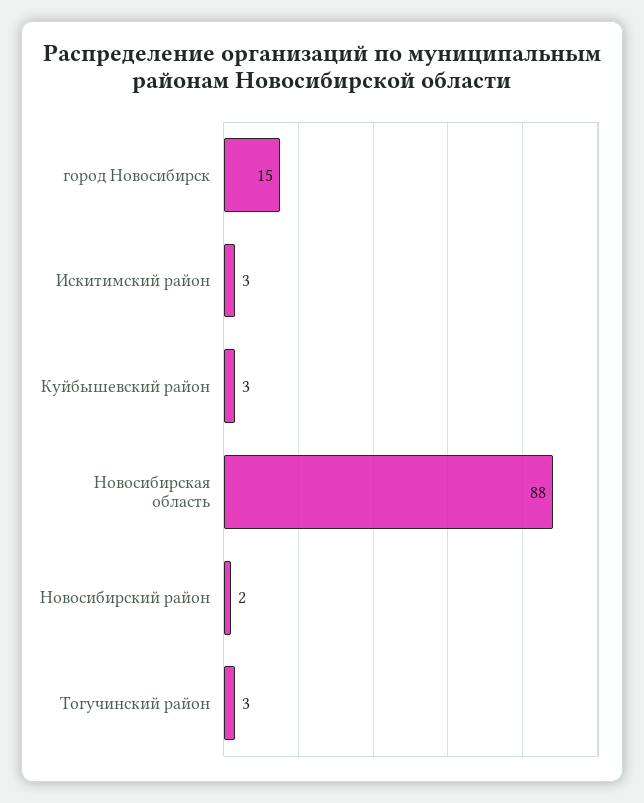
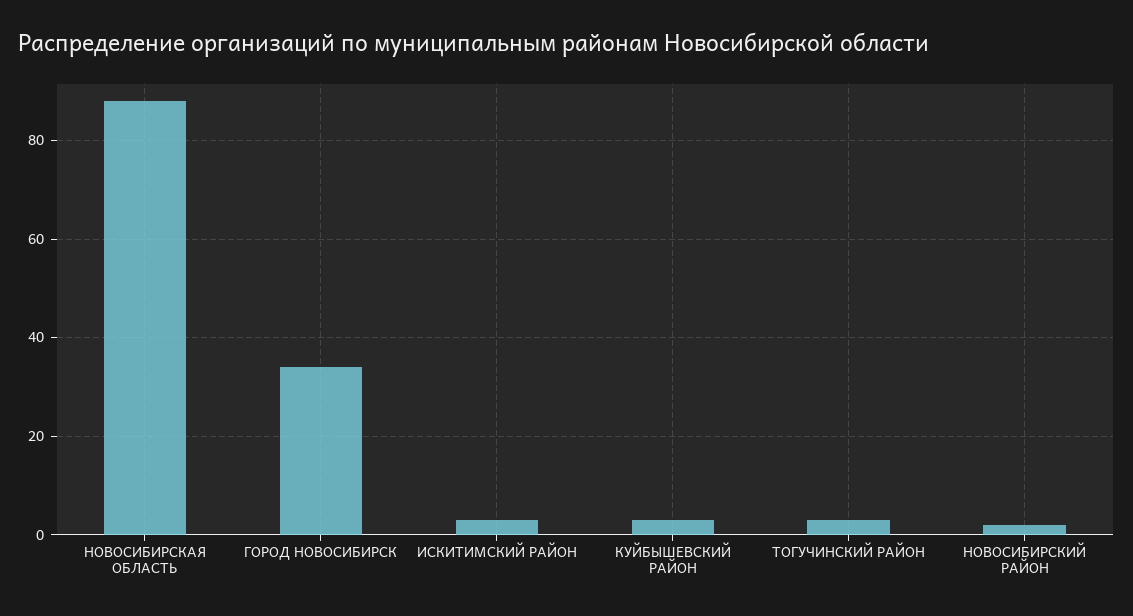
город Новосибирск: 15 -> 35

